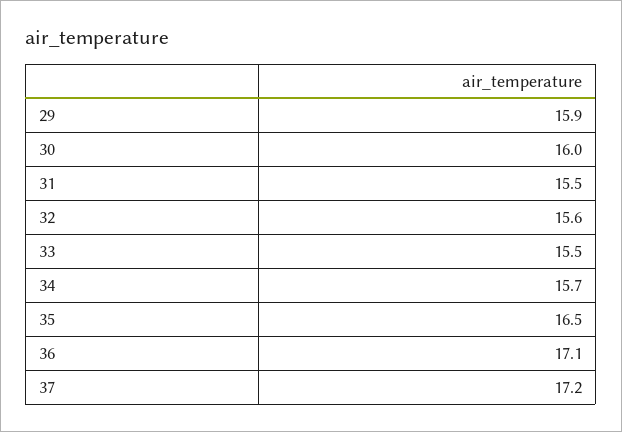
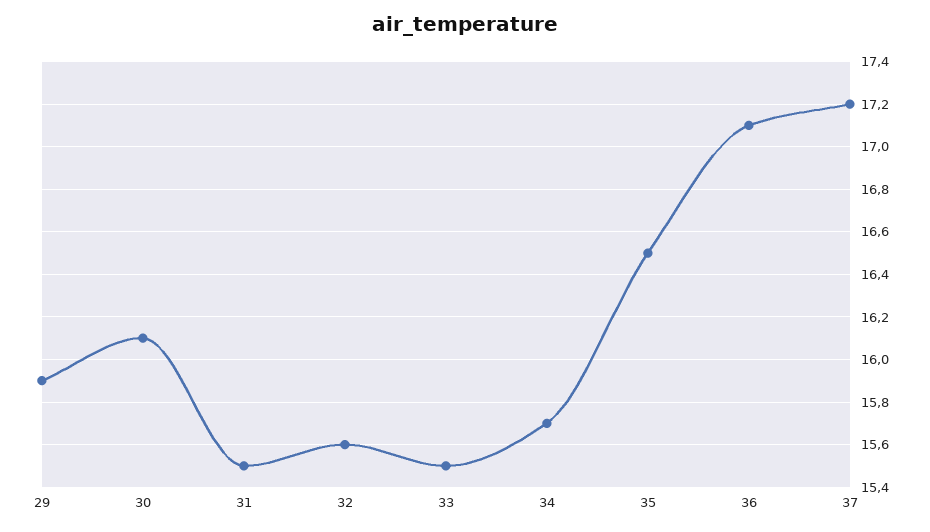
30: 16 -> 16.1

